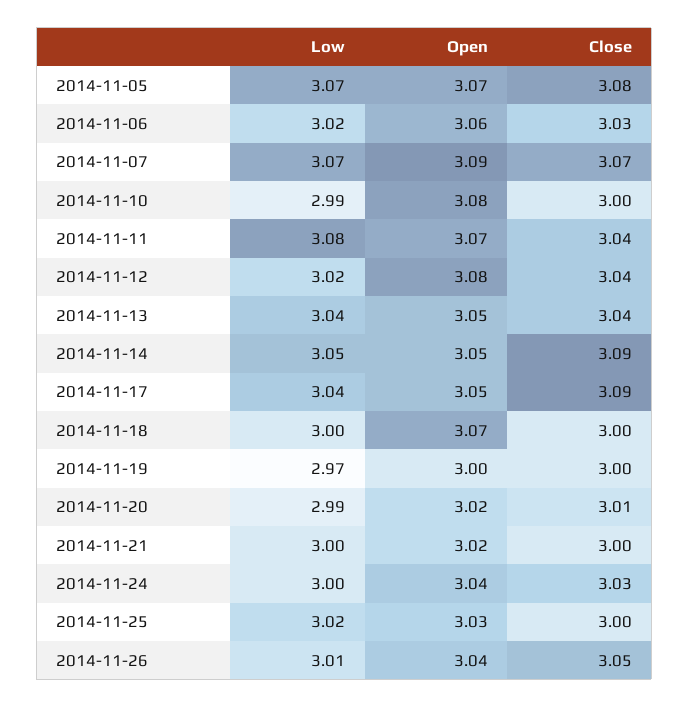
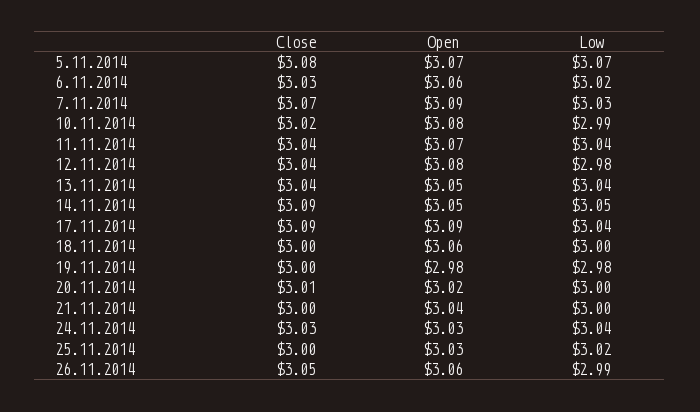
Low, 2014-11-07: 3.07 -> 3.03
Close, 2014-11-10: 3 -> 3.02
Low, 2014-11-11: 3.08 -> 3.04
Low, 2014-11-12: 3.02 -> 2.98
Open, 2014-11-17: 3.05 -> 3.09
Open, 2014-11-18: 3.07 -> 3.06
Low, 2014-11-19: 2.97 -> 2.98
Open, 2014-11-19: 3 -> 2.98
Low, 2014-11-20: 2.99 -> 3
Open, 2014-11-21: 3.02 -> 3.04
Low, 2014-11-24: 3 -> 3.04
Open, 2014-11-24: 3.04 -> 3.03
Low, 2014-11-26: 3.01 -> 2.99
Open, 2014-11-26: 3.04 -> 3.06

